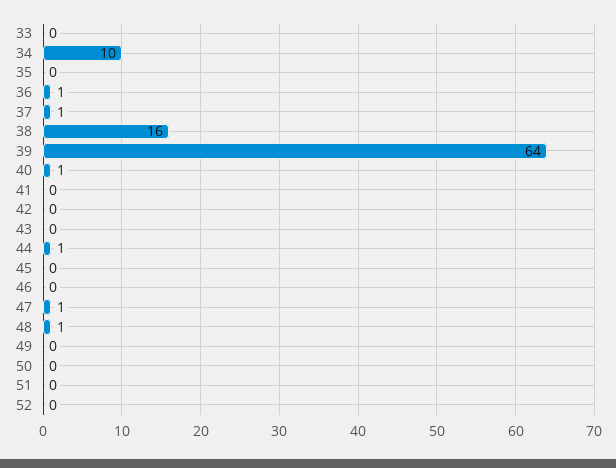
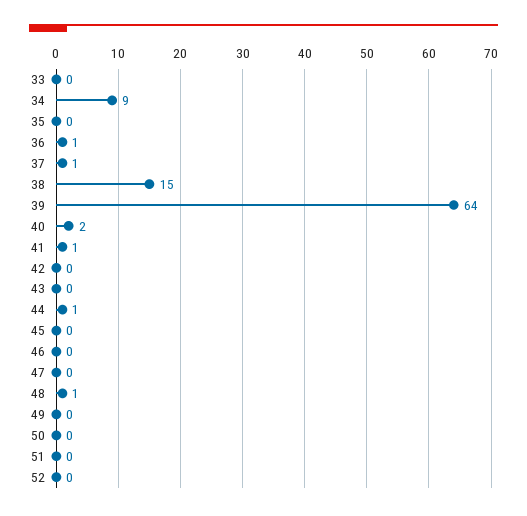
34: 10 -> 9
38: 16 -> 15
40: 1 -> 2
41: 0 -> 1
47: 1 -> 0

